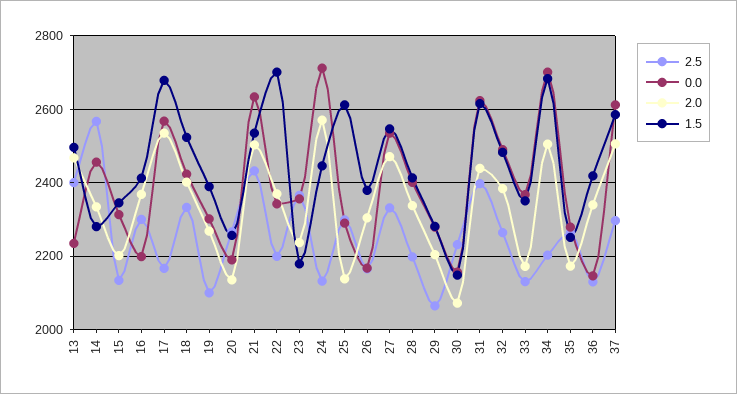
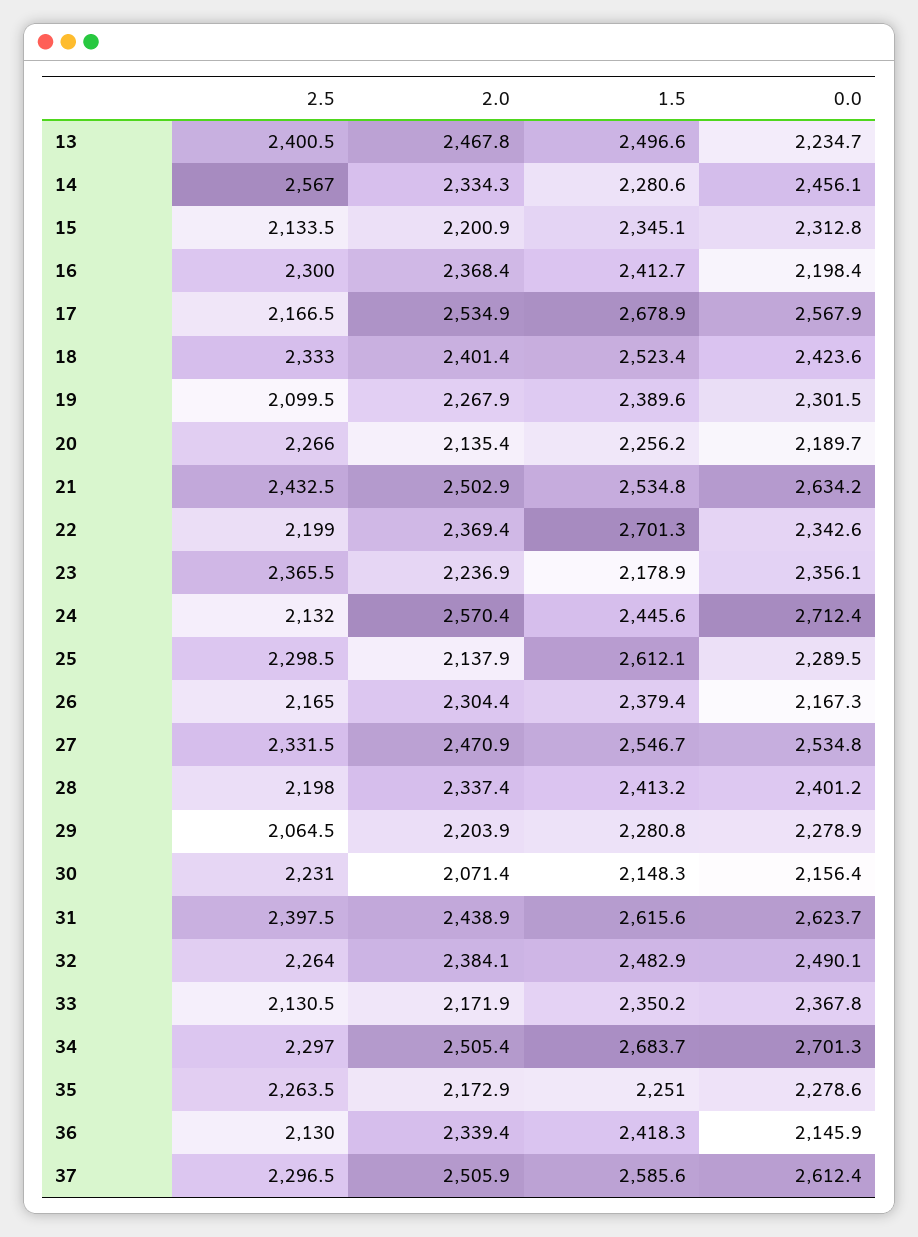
2.5, 34: 2200 -> 2297

